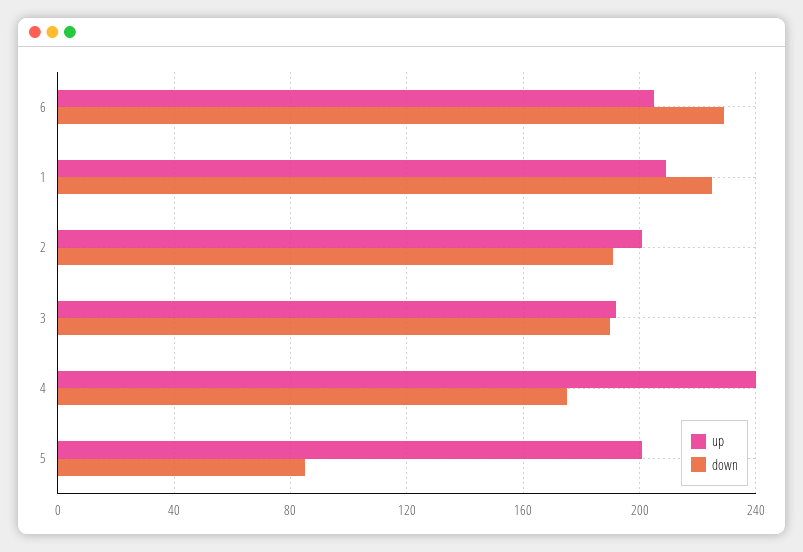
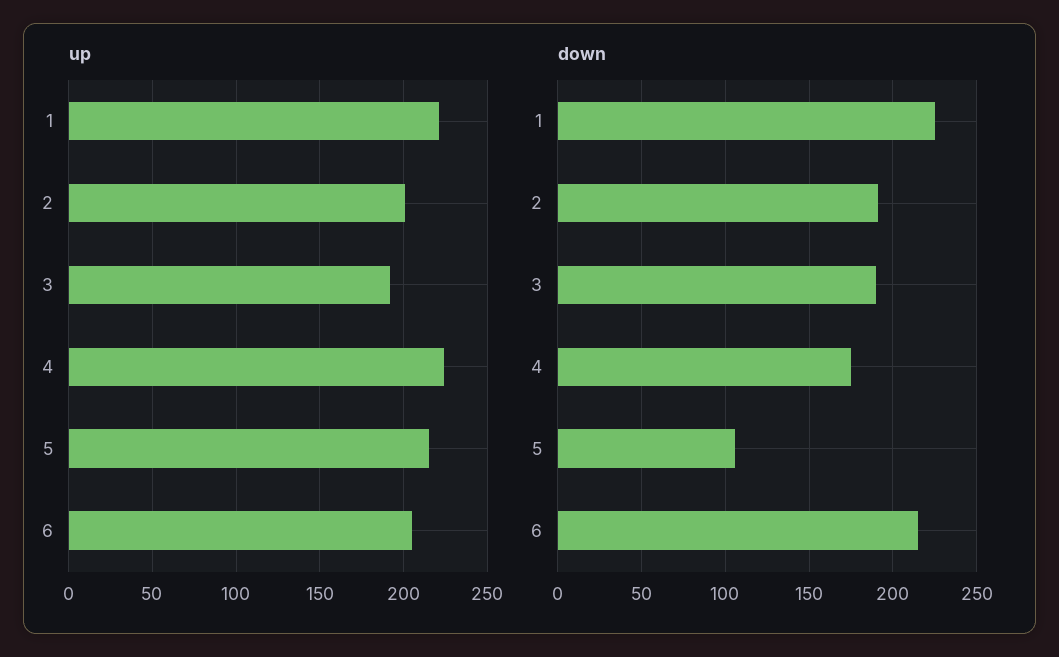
down, 6: 230 -> 215
up, 1: 210 -> 220
up, 4: 240 -> 225
up, 5: 200 -> 215
down, 5: 85 -> 105

